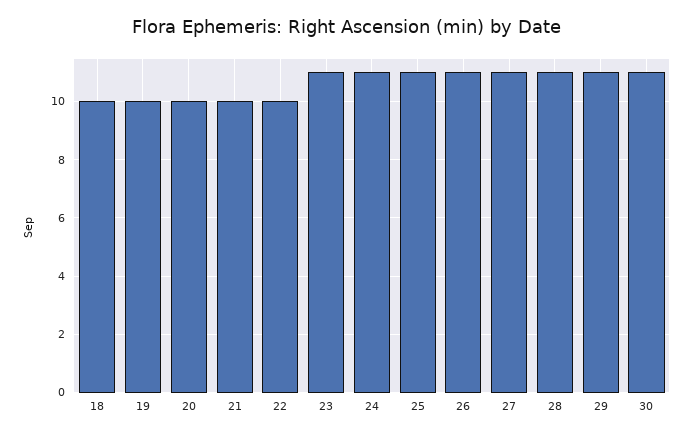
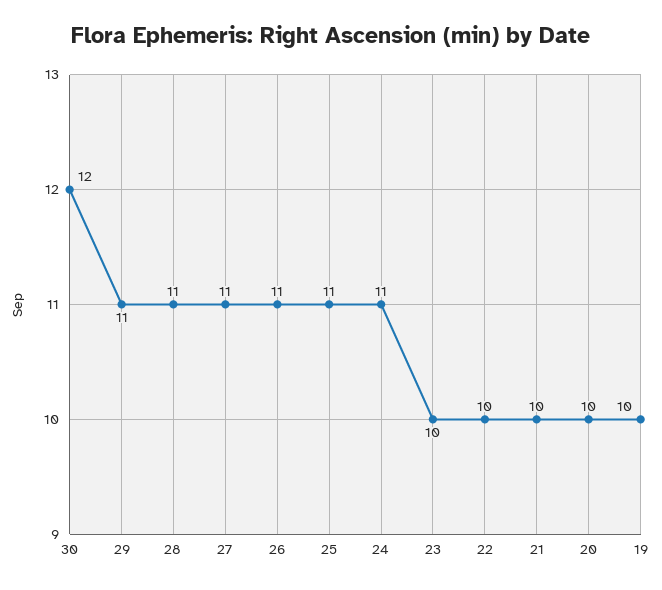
18: 10 -> none
23: 11 -> 10
30: 11 -> 12

